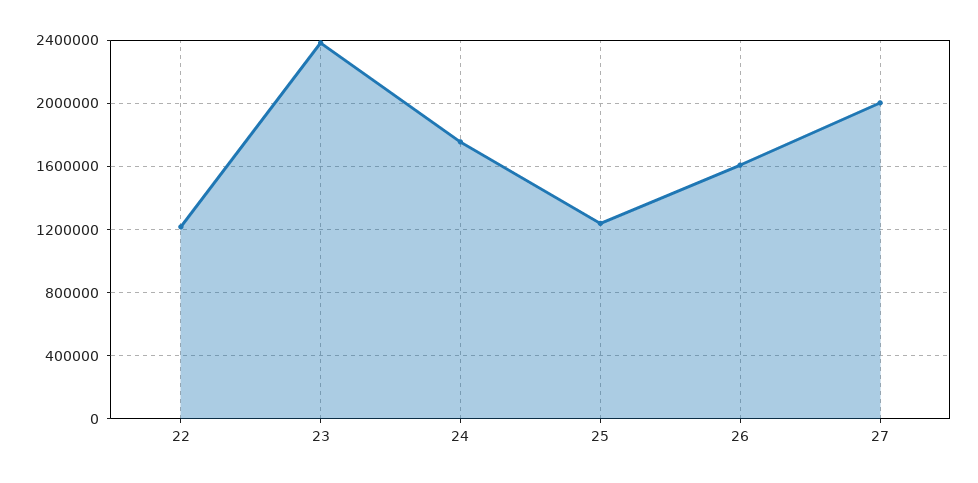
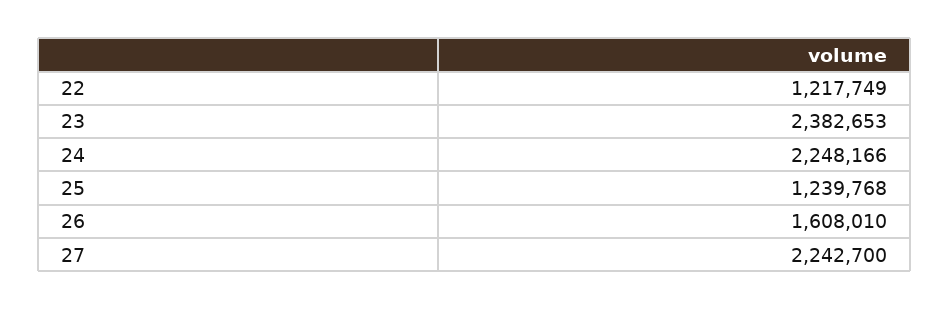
24: 1750000 -> 2248166
27: 2000000 -> 2242700

